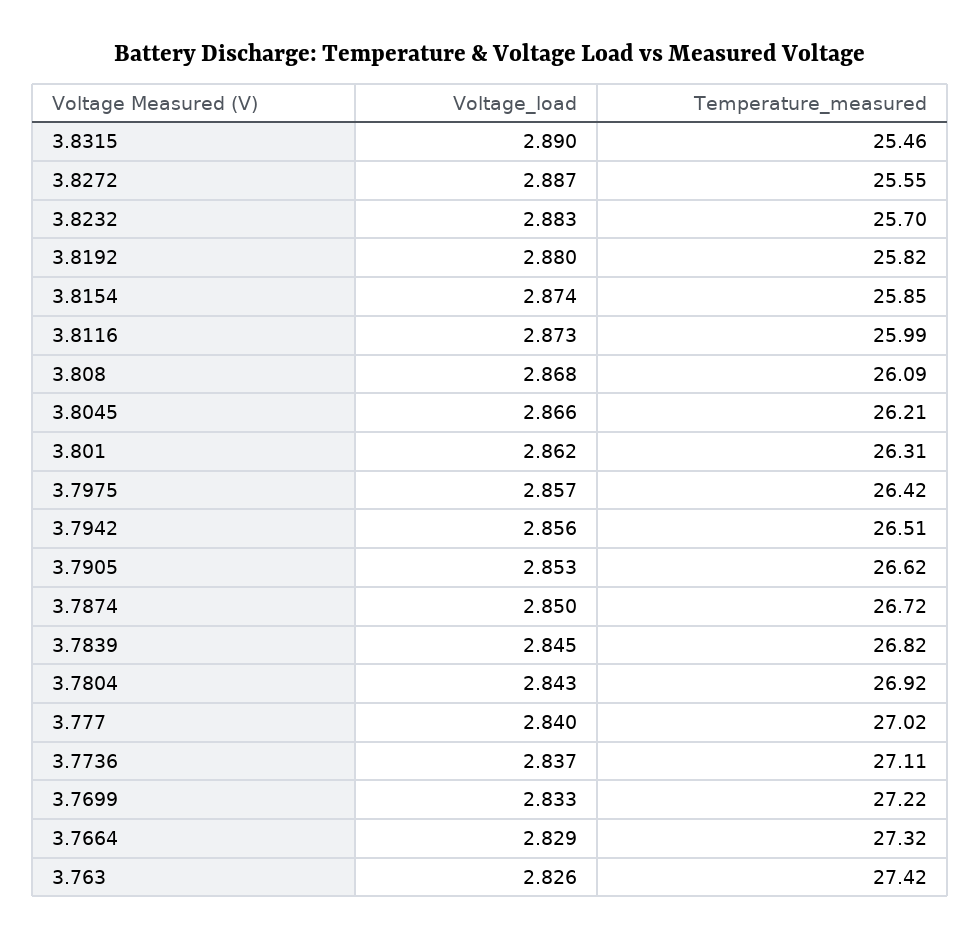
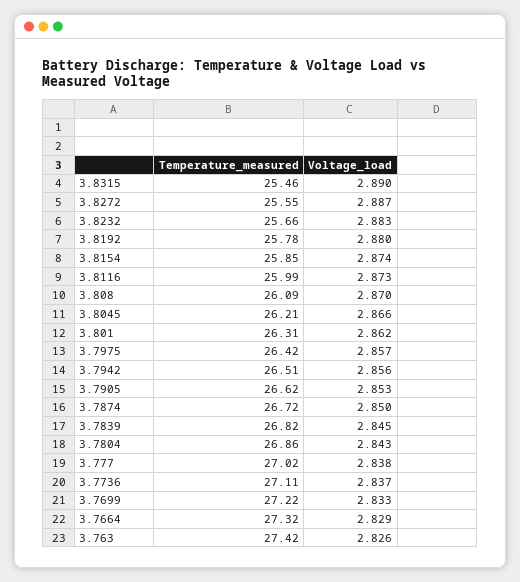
Temperature_measured, 3.8232: 25.7 -> 25.66
Temperature_measured, 3.8192: 25.82 -> 25.78
Voltage_load, 3.808: 2.868 -> 2.87
Temperature_measured, 3.7804: 26.92 -> 26.86
Voltage_load, 3.777: 2.84 -> 2.838

